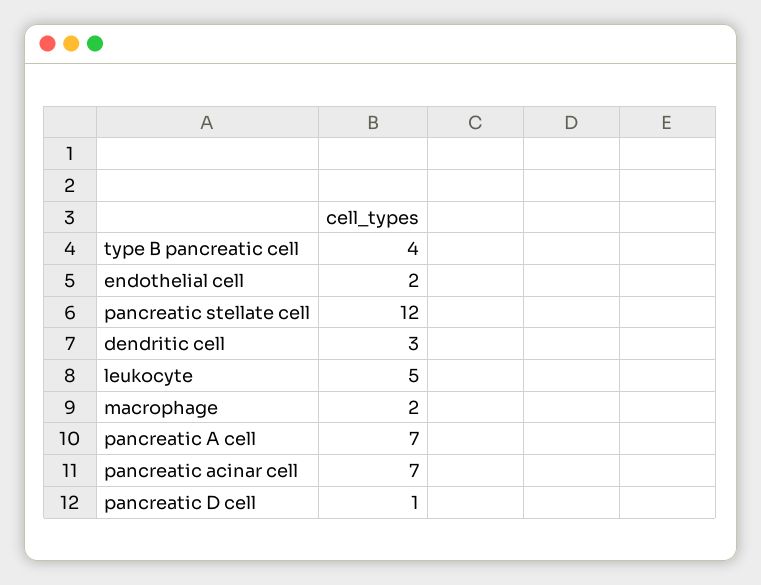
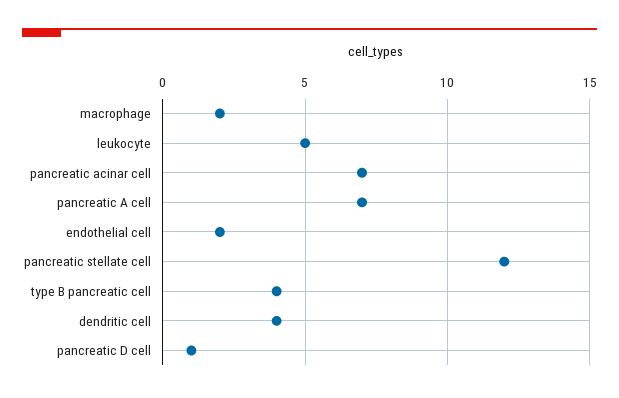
dendritic cell: 3 -> 4

